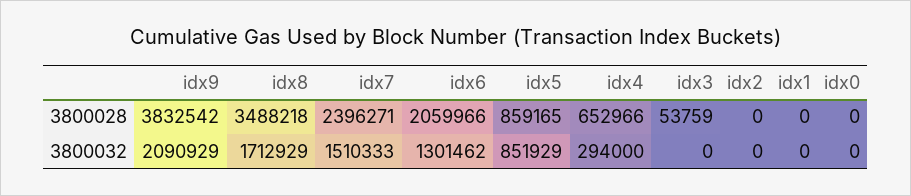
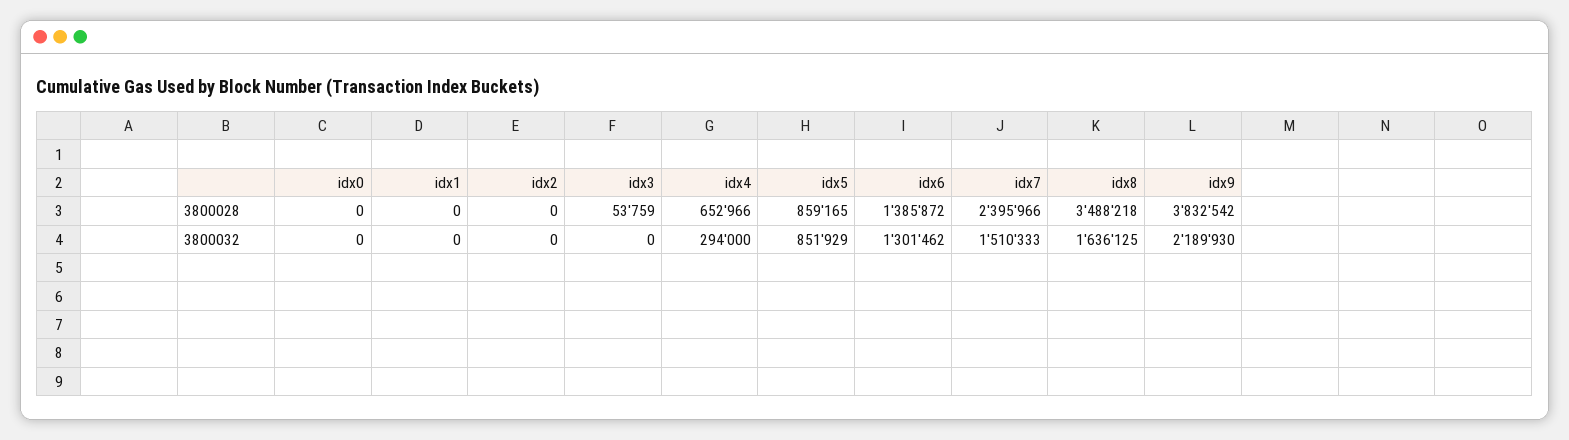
idx7, 3800028: 2396271 -> 2395966
idx6, 3800028: 2059966 -> 1385872
idx9, 3800032: 2090929 -> 2189930
idx8, 3800032: 1712929 -> 1636125

